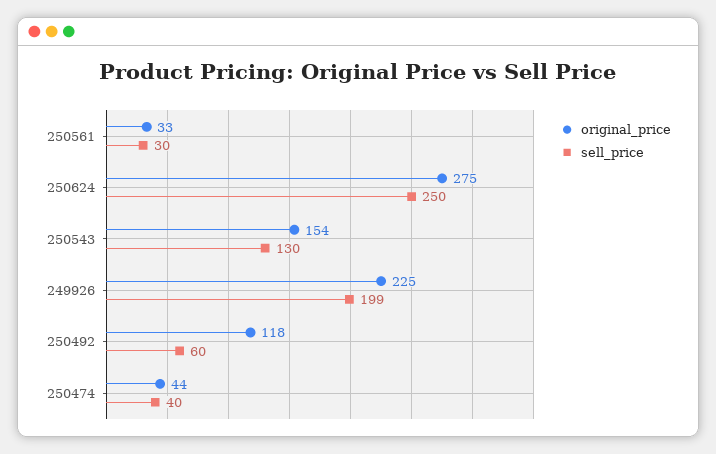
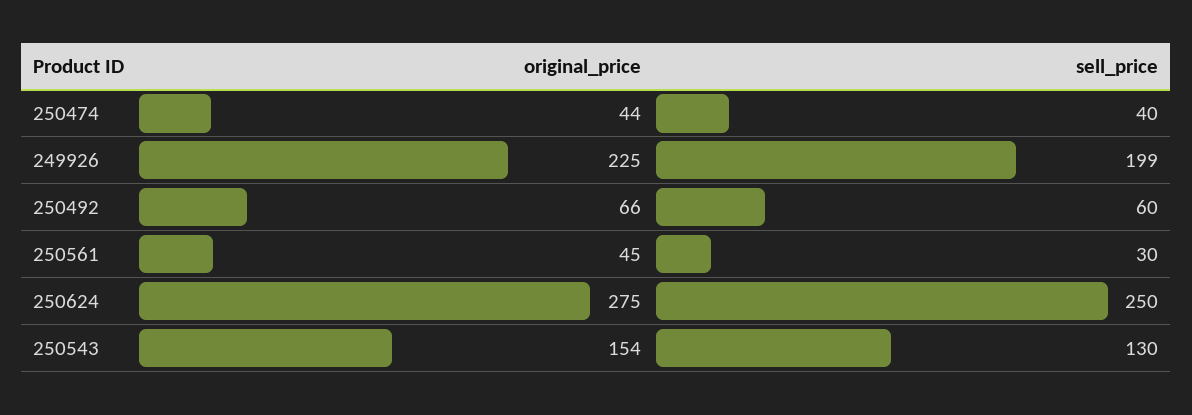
original_price, 250561: 33 -> 45
original_price, 250492: 118 -> 66

